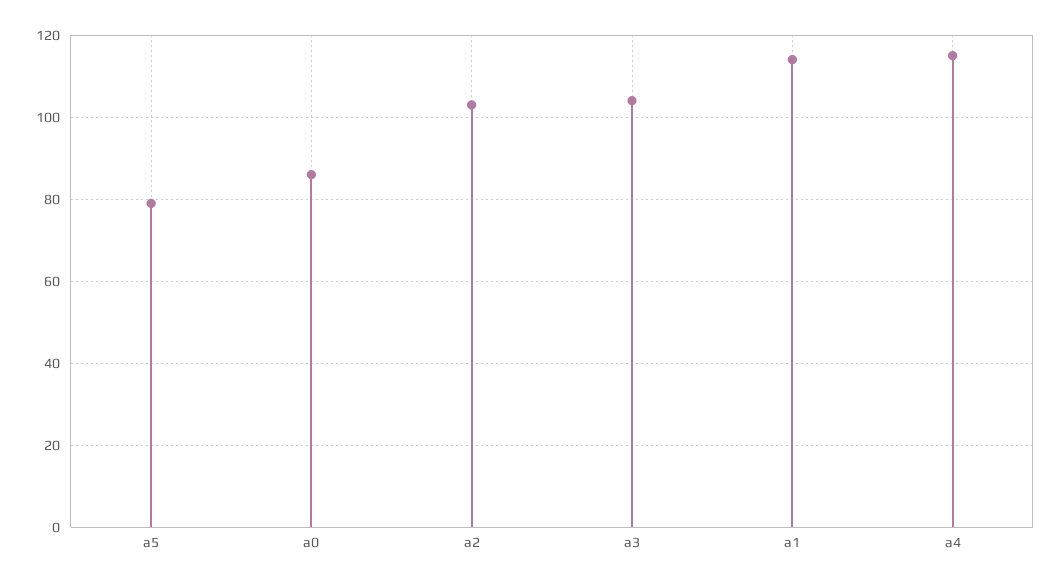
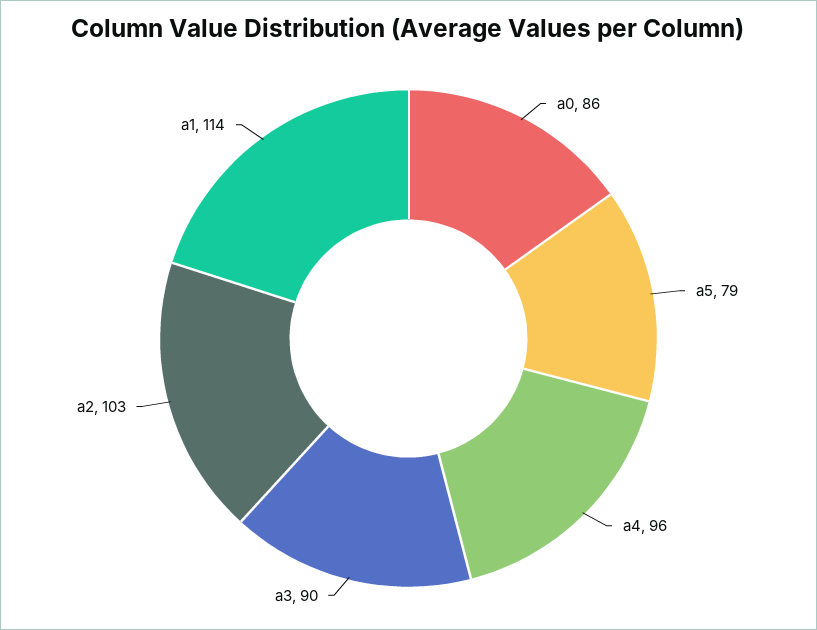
a3: 105 -> 90
a4: 115 -> 96

